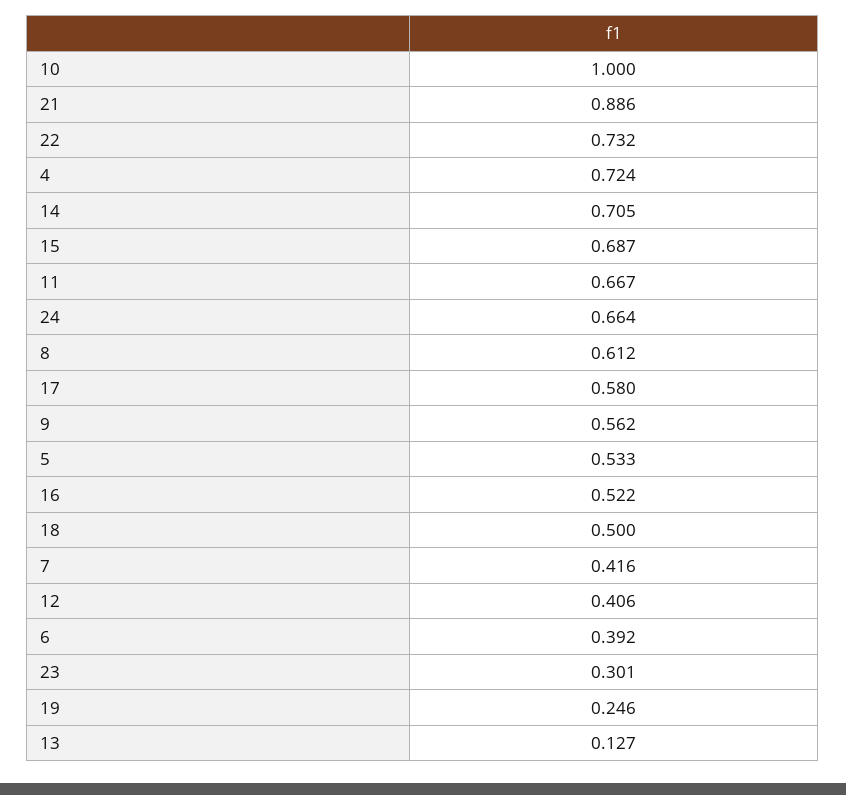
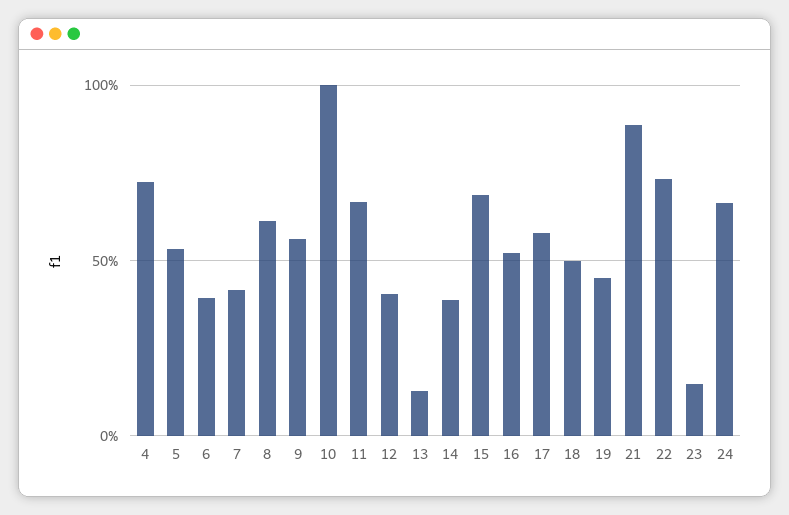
14: 0.705 -> 0.4
23: 0.301 -> 0.15
19: 0.246 -> 0.45

